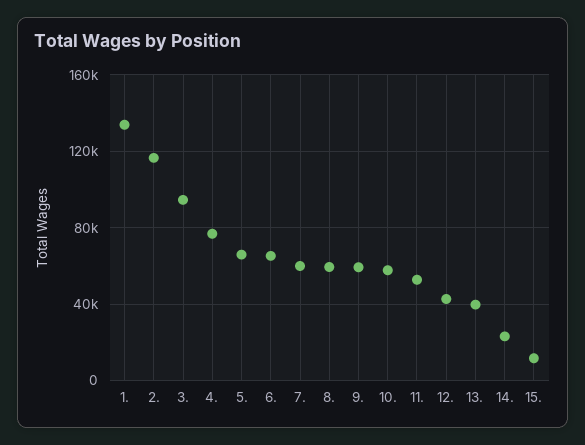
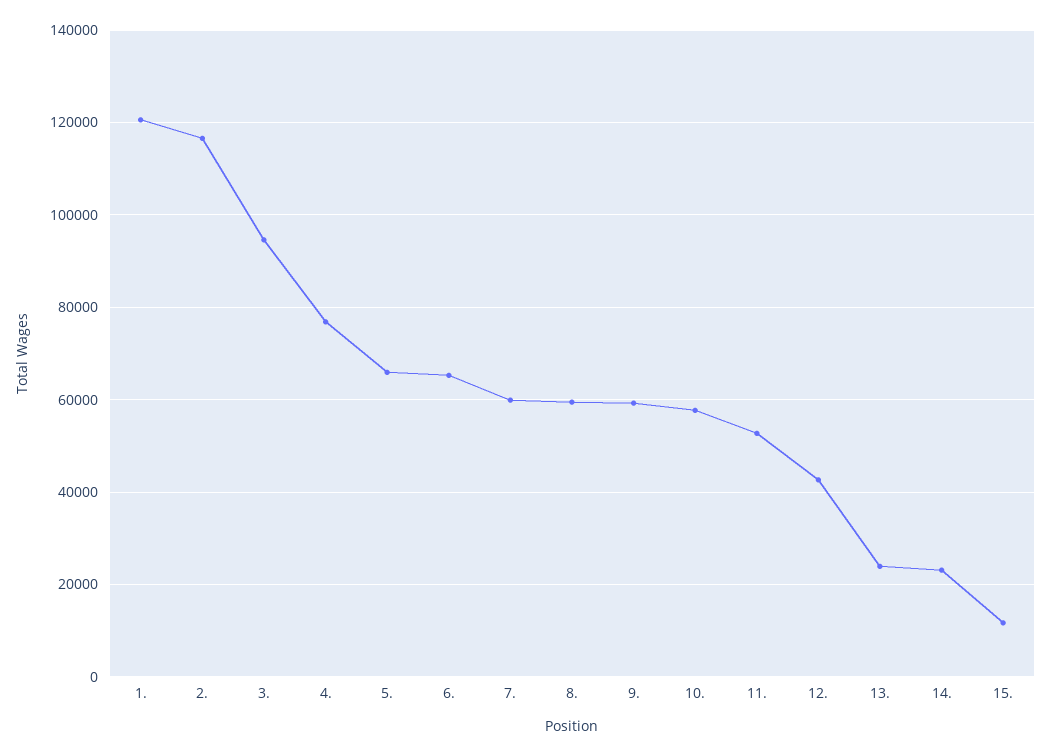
1.: 135000 -> 120000
13.: 40000 -> 24000

